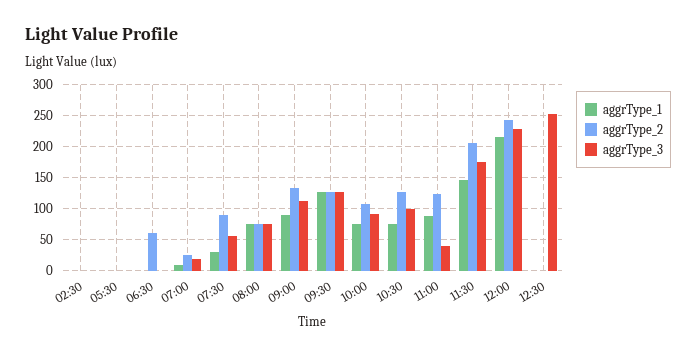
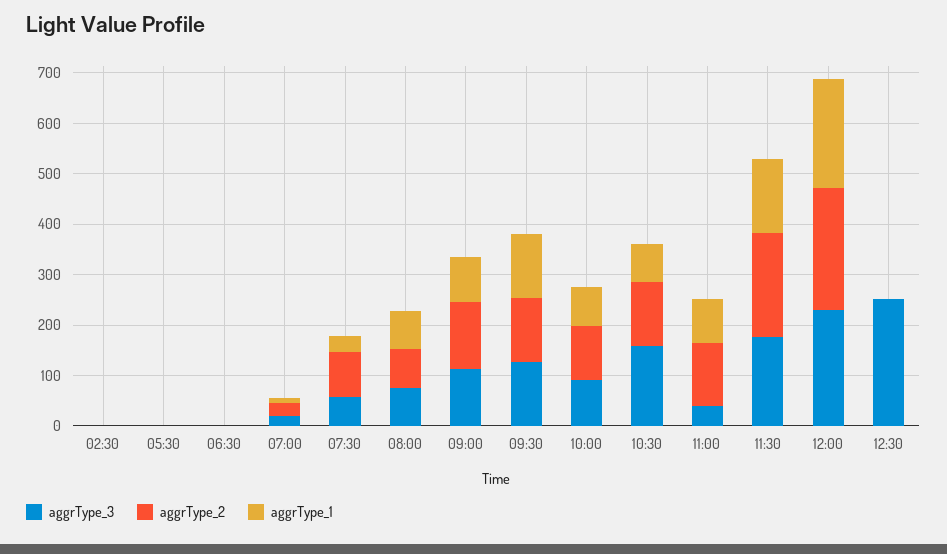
aggrType_2, 06:30: 60 -> 0
aggrType_3, 10:30: 100 -> 160

